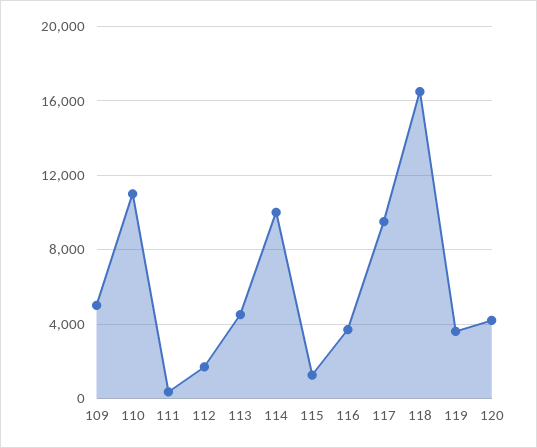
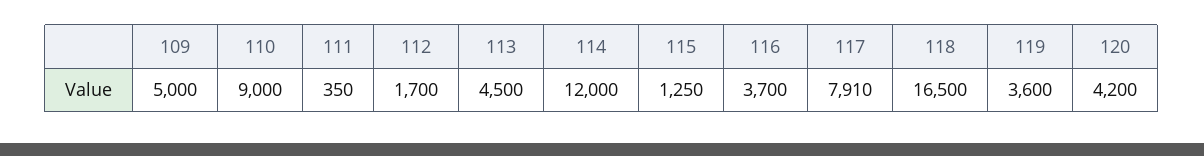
110: 11000 -> 9000
114: 10000 -> 12000
117: 9500 -> 7910

